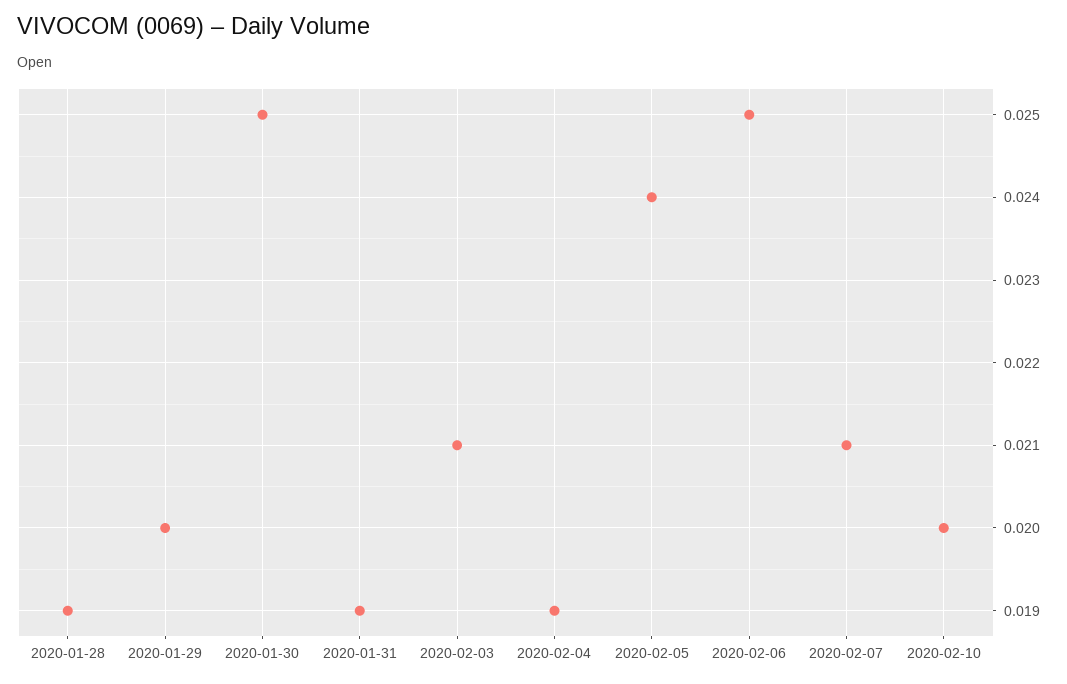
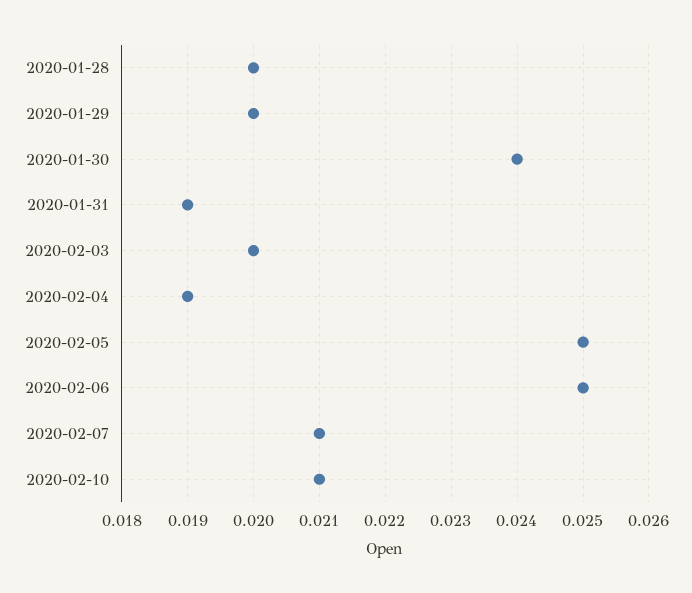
2020-01-28: 0.019 -> 0.02
2020-01-30: 0.025 -> 0.024
2020-02-03: 0.021 -> 0.02
2020-02-05: 0.024 -> 0.025
2020-02-10: 0.02 -> 0.021

